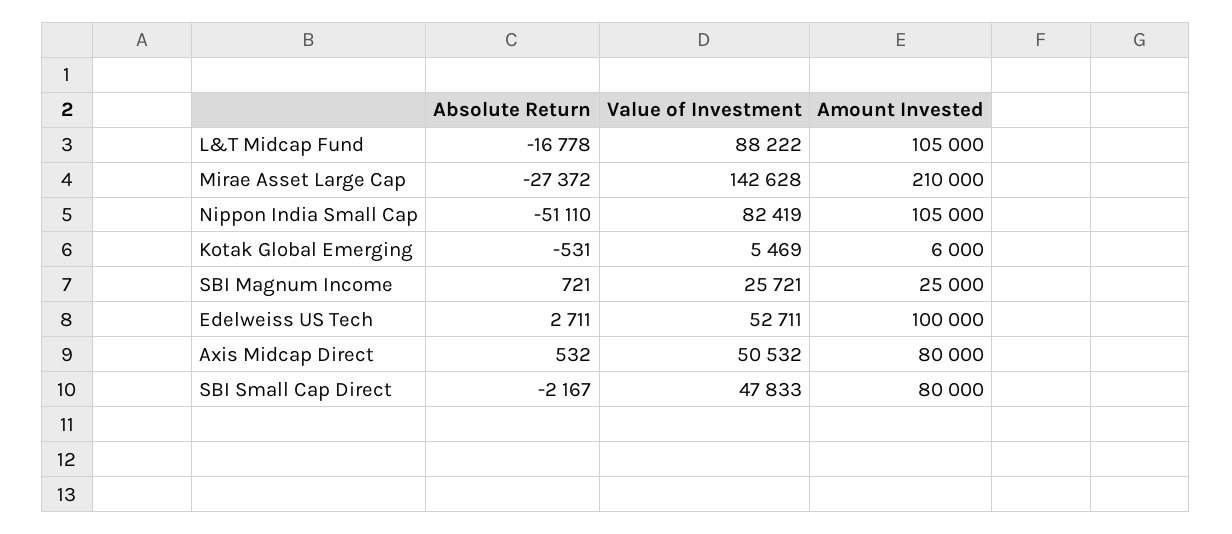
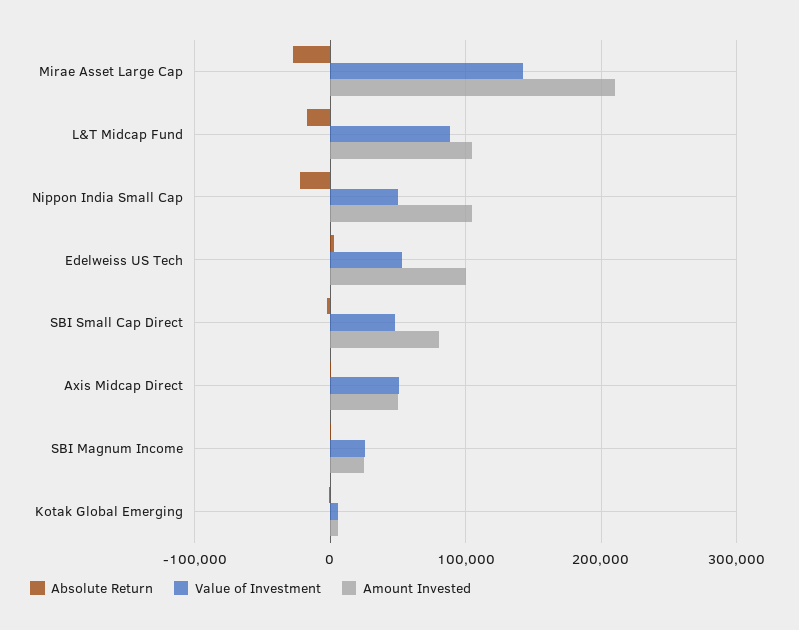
Absolute Return, Nippon India Small Cap: -51110 -> -20000
Value of Investment, Nippon India Small Cap: 82419 -> 50000
Amount Invested, Axis Midcap Direct: 80000 -> 50000

